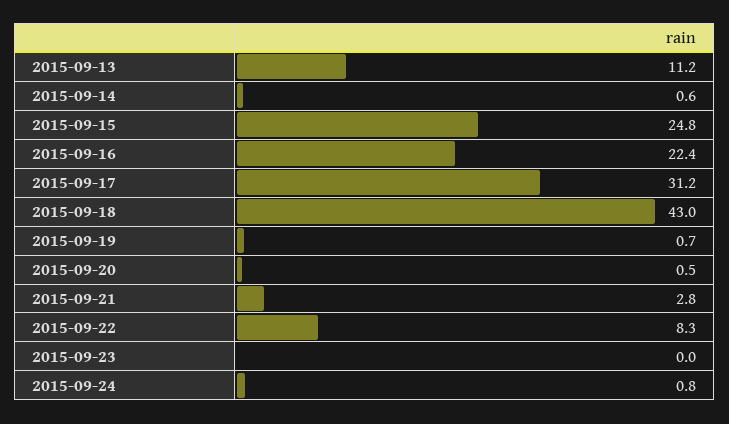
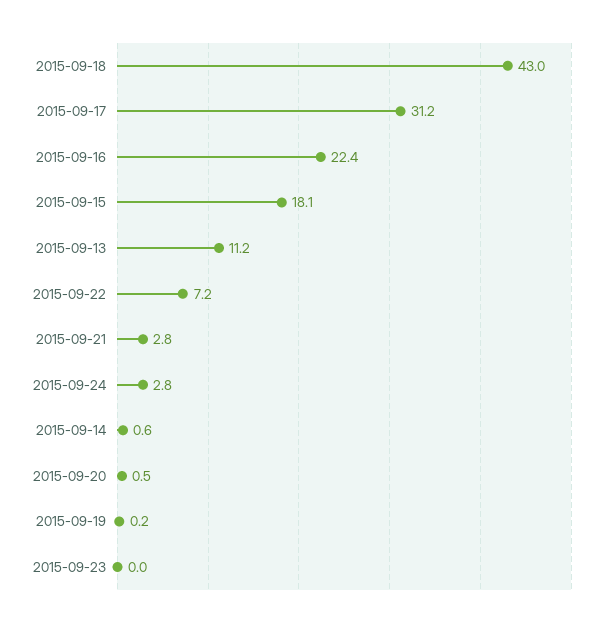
2015-09-15: 24.8 -> 18.1
2015-09-19: 0.7 -> 0.2
2015-09-22: 8.3 -> 7.2
2015-09-24: 0.8 -> 2.8

